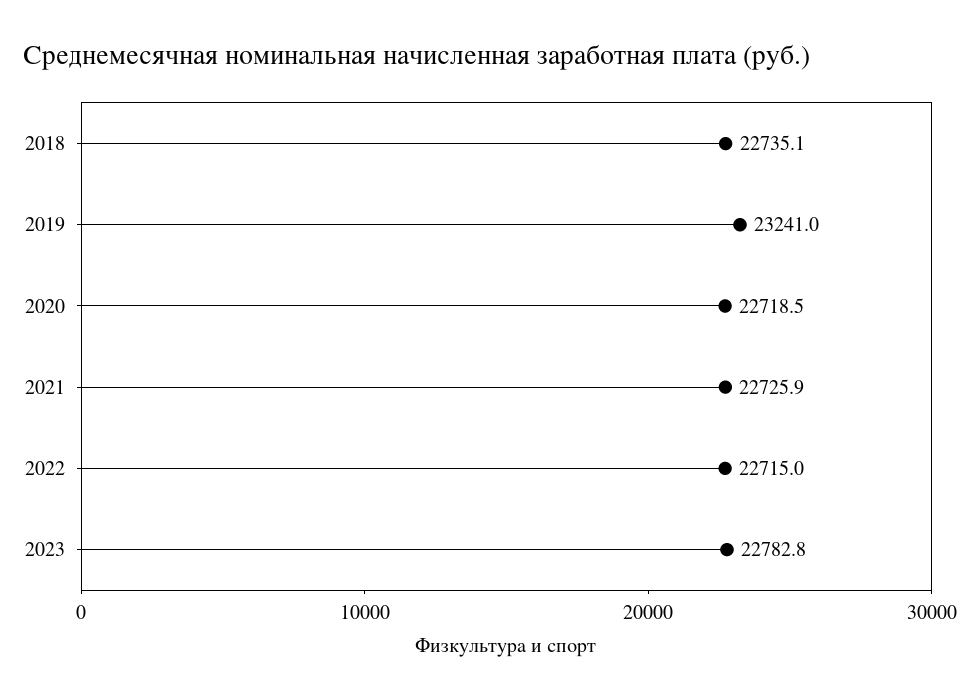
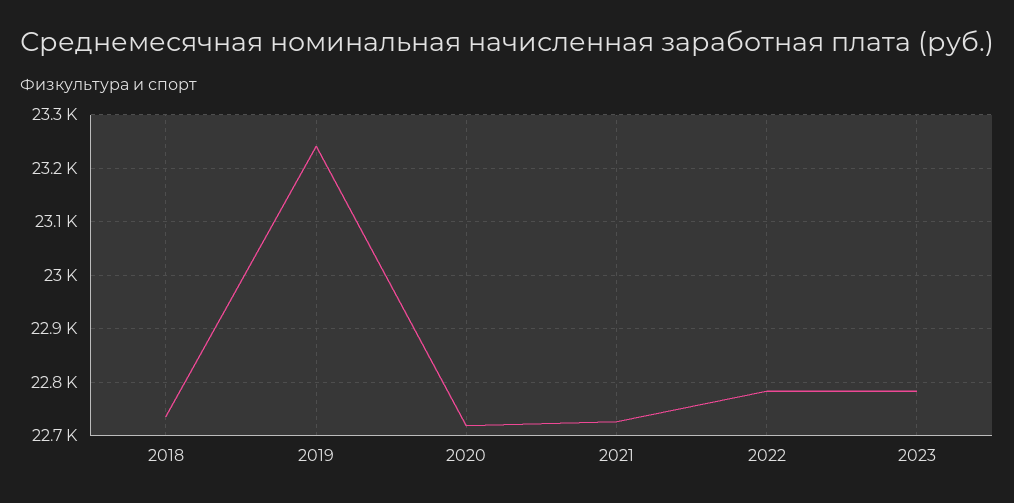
2022: 22715 -> 22780

